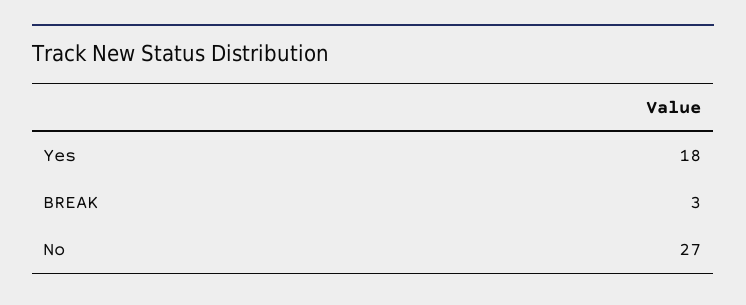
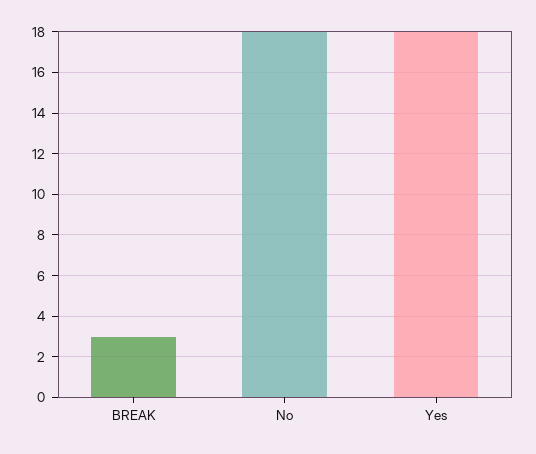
No: 27 -> 18

